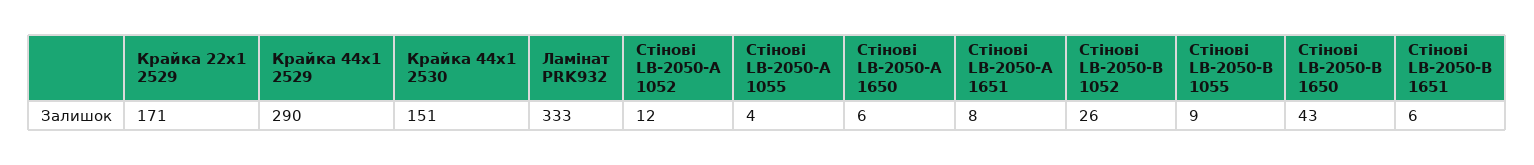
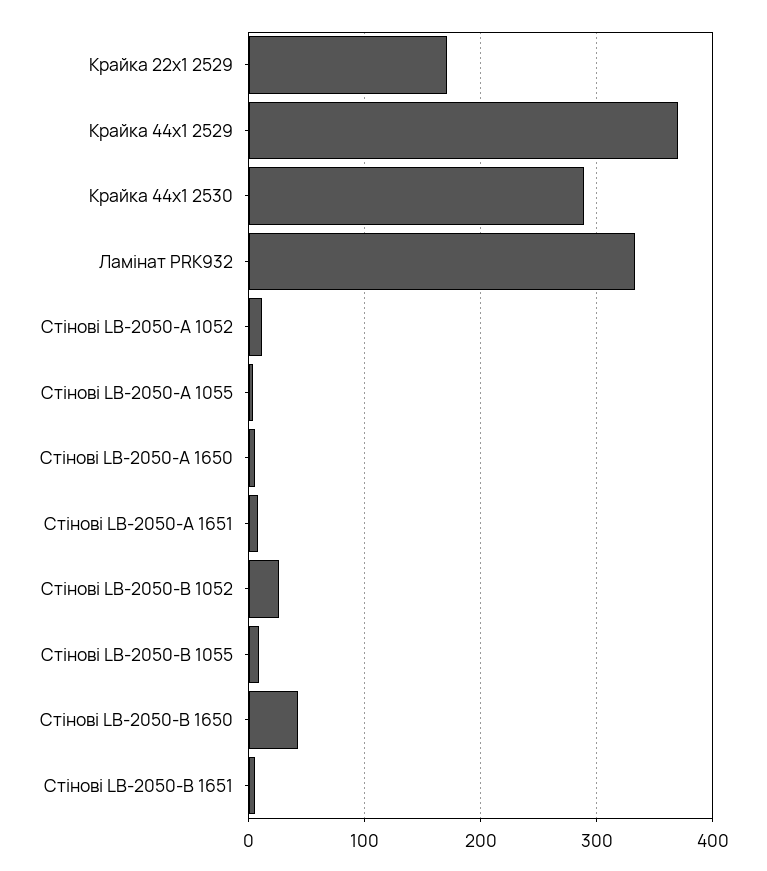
Крайка 44x1 2529: 290 -> 370
Крайка 44x1 2530: 151 -> 290

